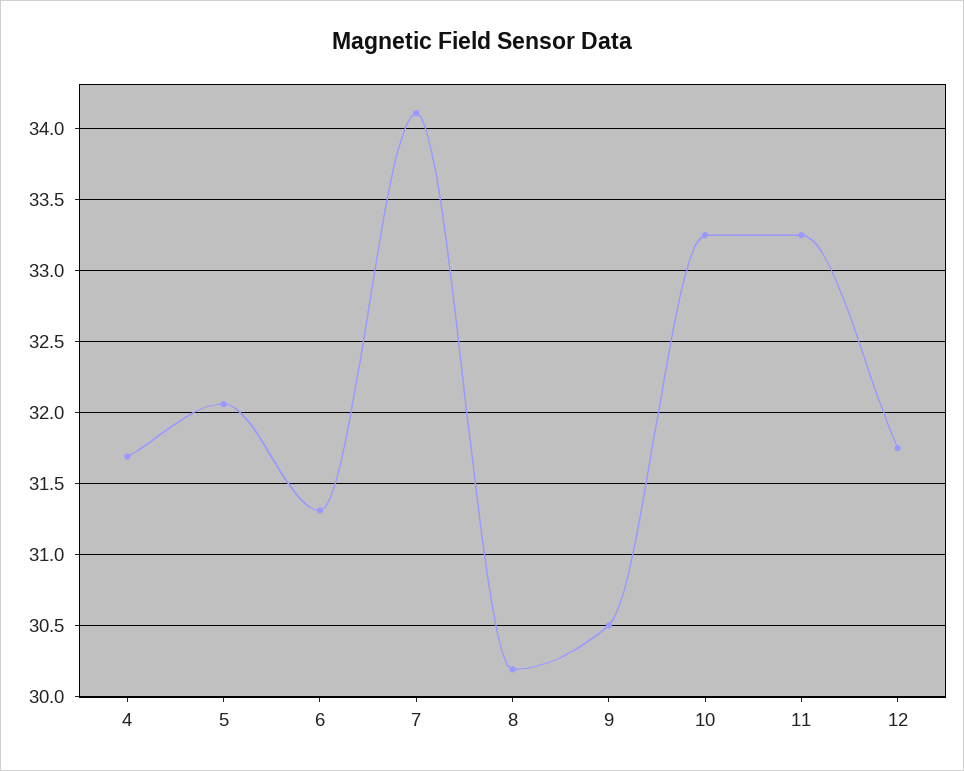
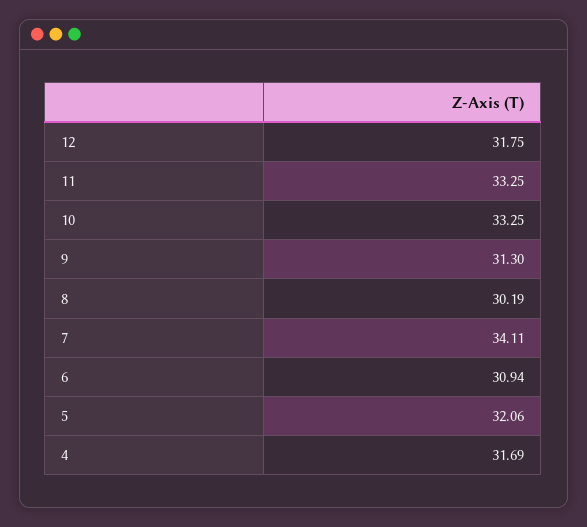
6: 31.3 -> 30.94
9: 30.5 -> 31.3

